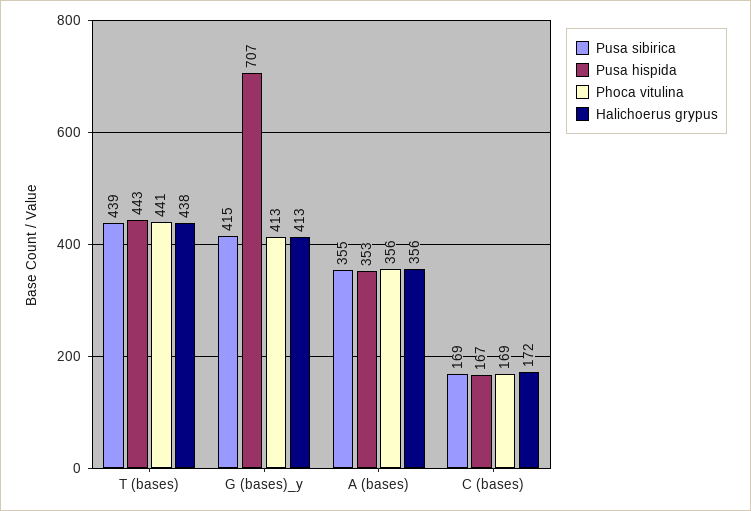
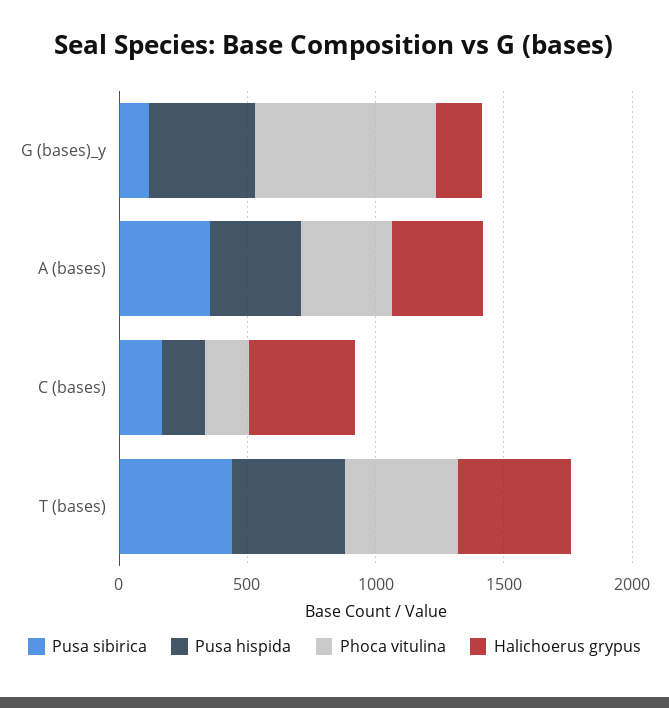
Pusa sibirica, G (bases)_y: 415 -> 100
Pusa hispida, G (bases)_y: 707 -> 400
Phoca vitulina, G (bases)_y: 413 -> 700
Halichoerus grypus, G (bases)_y: 413 -> 200
Halichoerus grypus, C (bases): 172 -> 400

